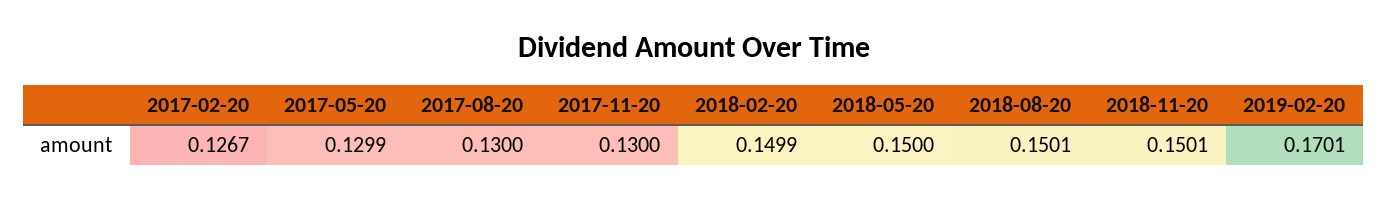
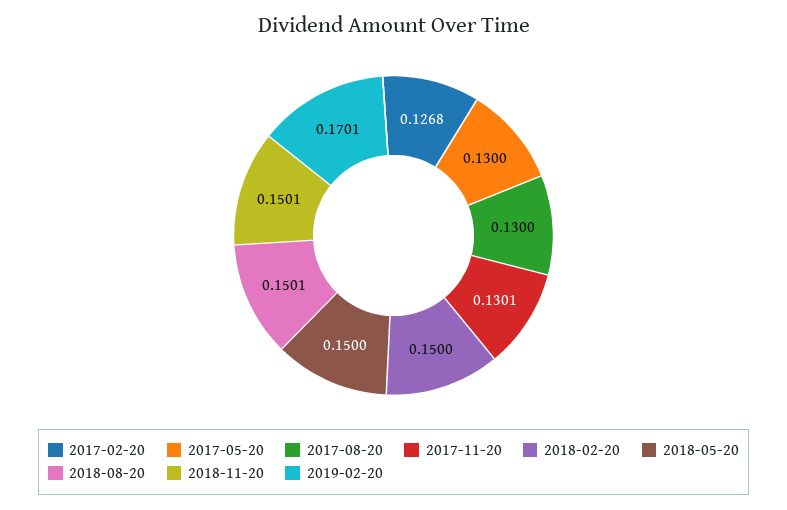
2017-02-20: 0.1267 -> 0.1268
2017-05-20: 0.1299 -> 0.13
2017-11-20: 0.13 -> 0.1301
2018-02-20: 0.1499 -> 0.15

